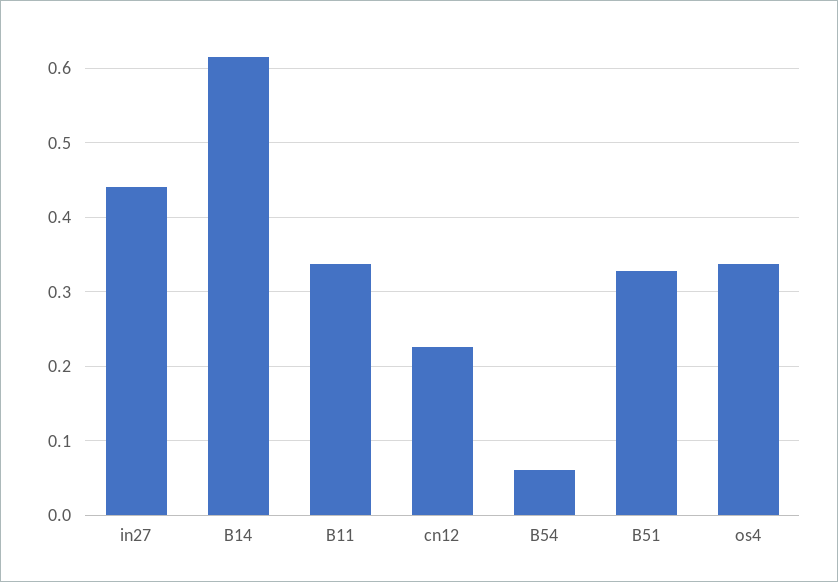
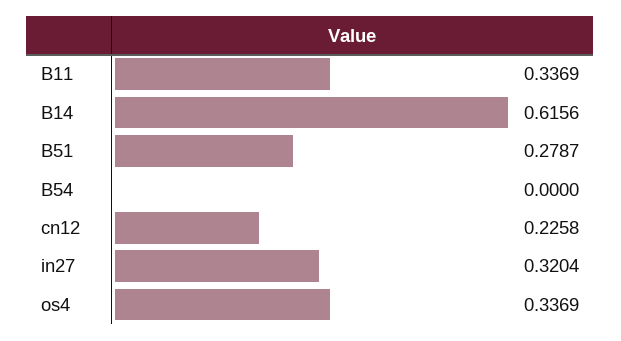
in27: 0.44 -> 0.3204
B54: 0.06 -> 0
B51: 0.33 -> 0.2787

